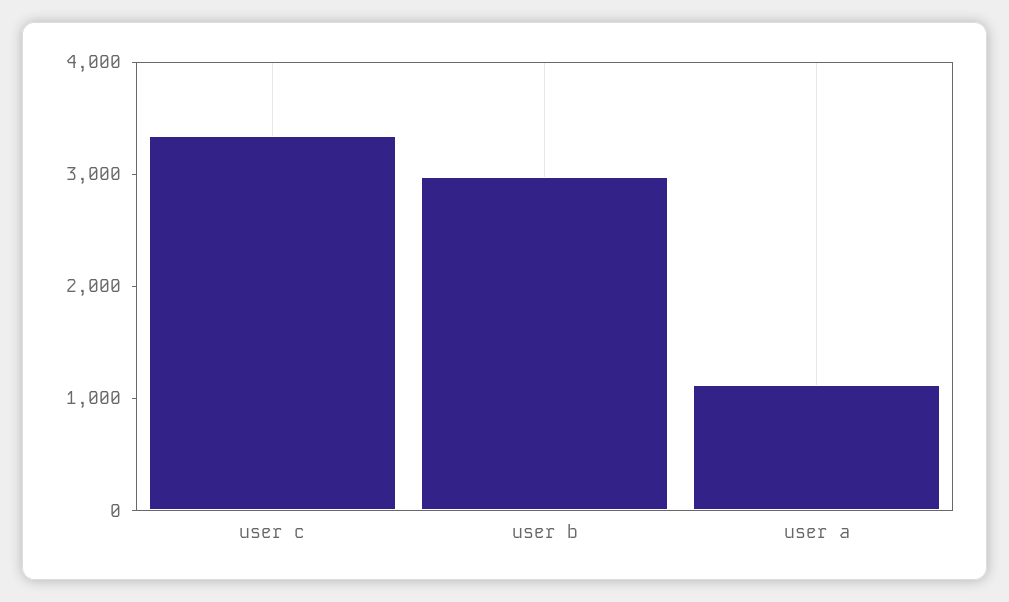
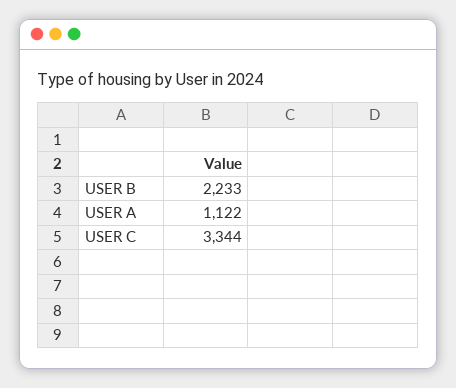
user b: 3000 -> 2233

